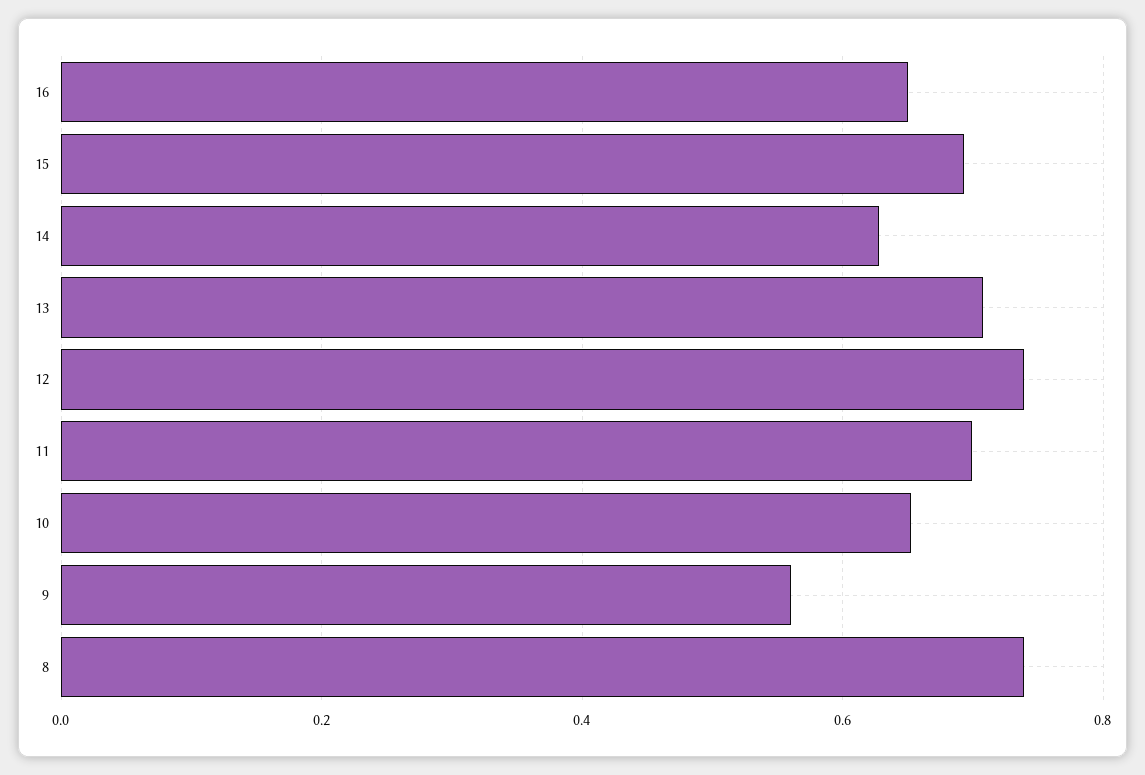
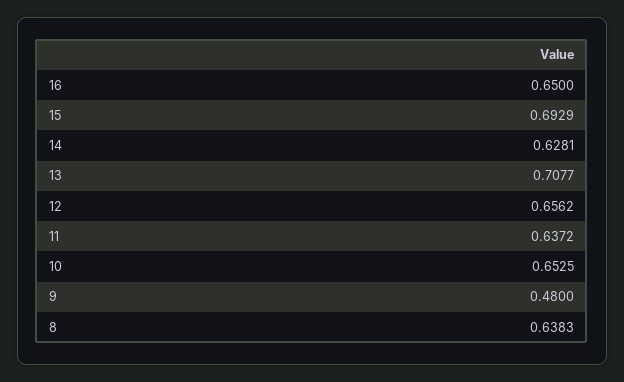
12: 0.74 -> 0.6562
11: 0.7 -> 0.6372
9: 0.56 -> 0.48
8: 0.74 -> 0.6383

